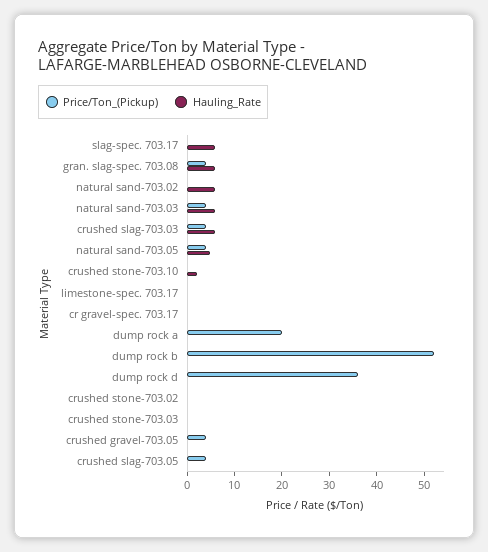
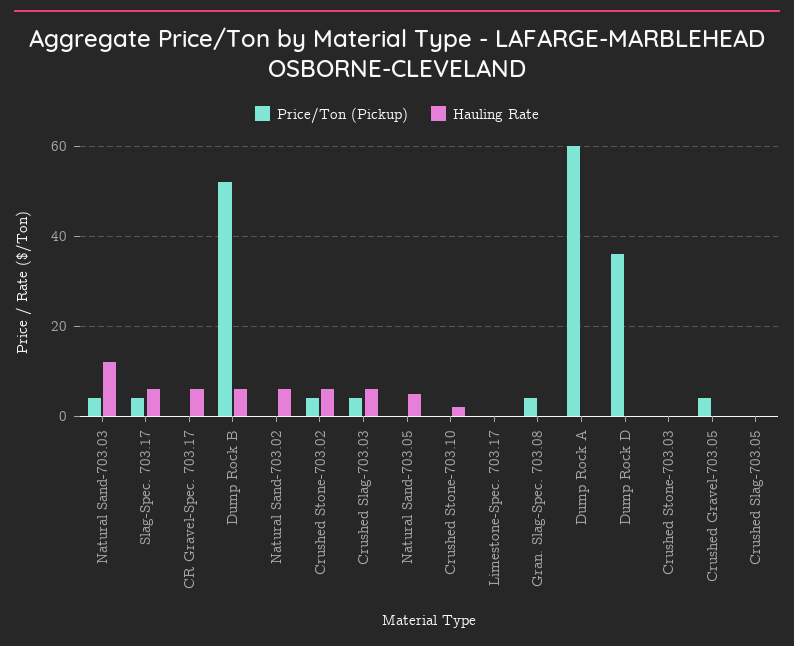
Price/Ton_(Pickup), slag-spec. 703.17: 0 -> 4
Hauling_Rate, gran. slag-spec. 703.08: 6 -> 0
Hauling_Rate, natural sand-703.03: 6 -> 12
Price/Ton_(Pickup), natural sand-703.05: 4 -> 0
Hauling_Rate, cr gravel-spec. 703.17: 0 -> 6
Price/Ton_(Pickup), dump rock a: 20 -> 60
Hauling_Rate, dump rock b: 0 -> 6
Price/Ton_(Pickup), crushed stone-703.02: 0 -> 4
Hauling_Rate, crushed stone-703.02: 0 -> 6
Price/Ton_(Pickup), crushed slag-703.05: 4 -> 0

